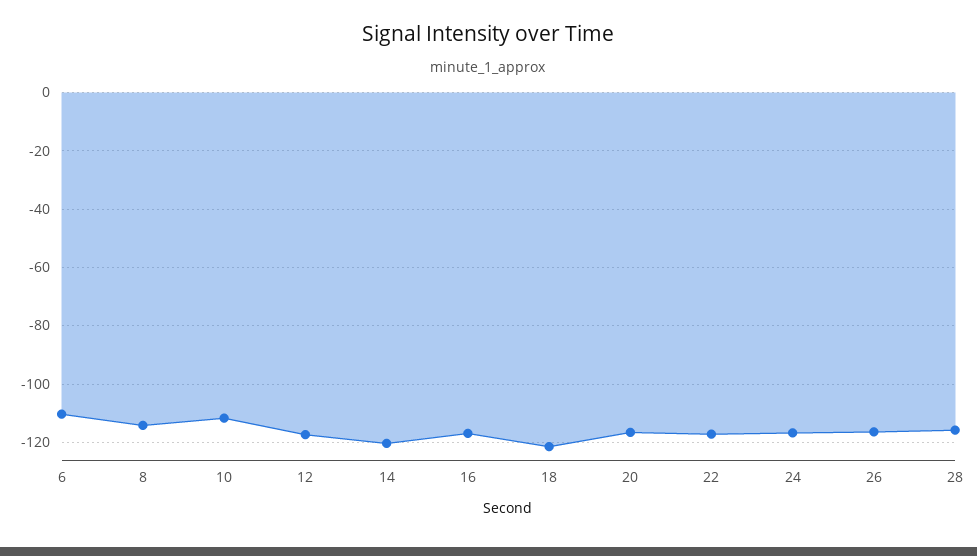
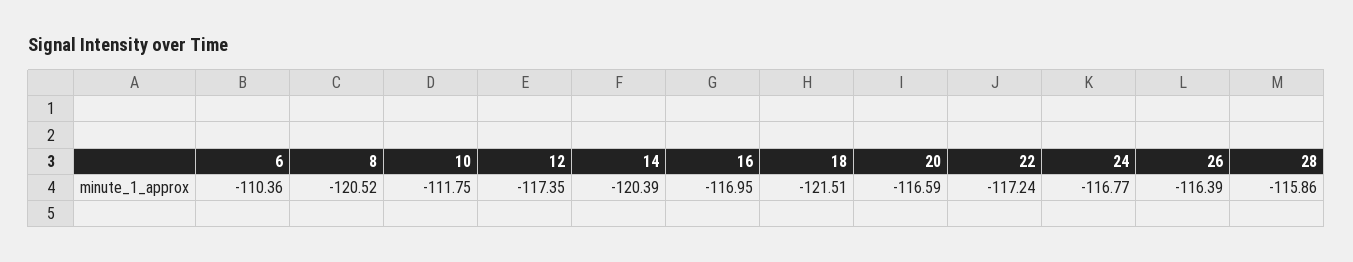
8: -115 -> -120.52

